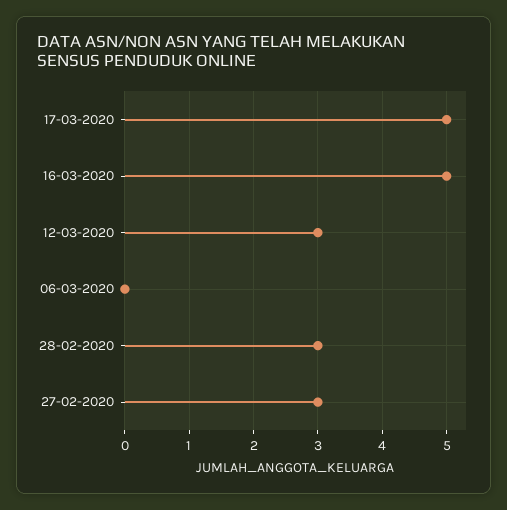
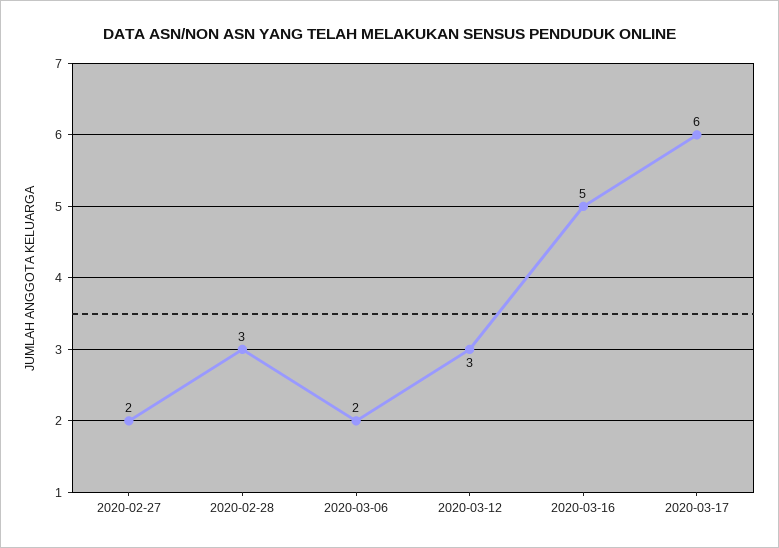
17-03-2020: 5 -> 6
06-03-2020: 0 -> 2
27-02-2020: 3 -> 2

